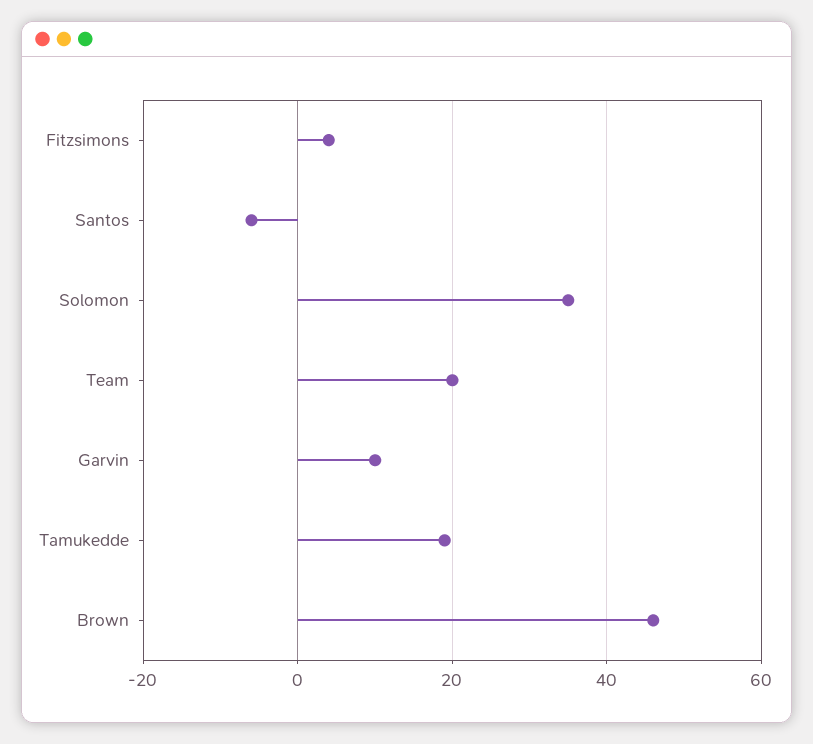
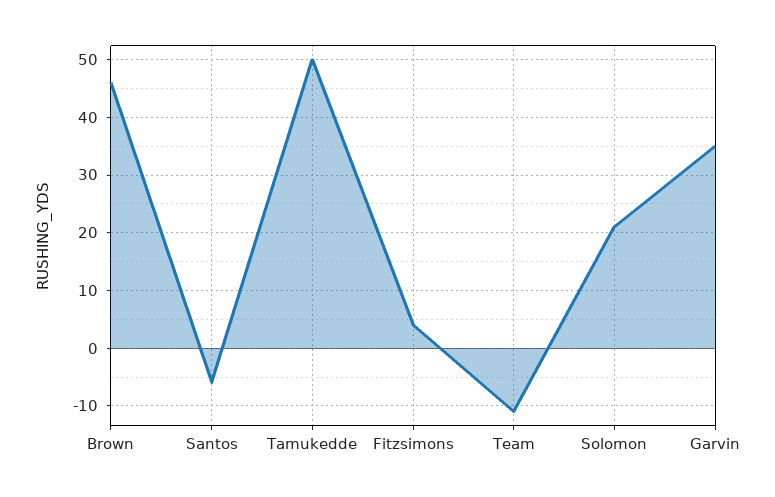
Solomon: 35 -> 20
Team: 20 -> -10
Garvin: 10 -> 35
Tamukedde: 20 -> 50

